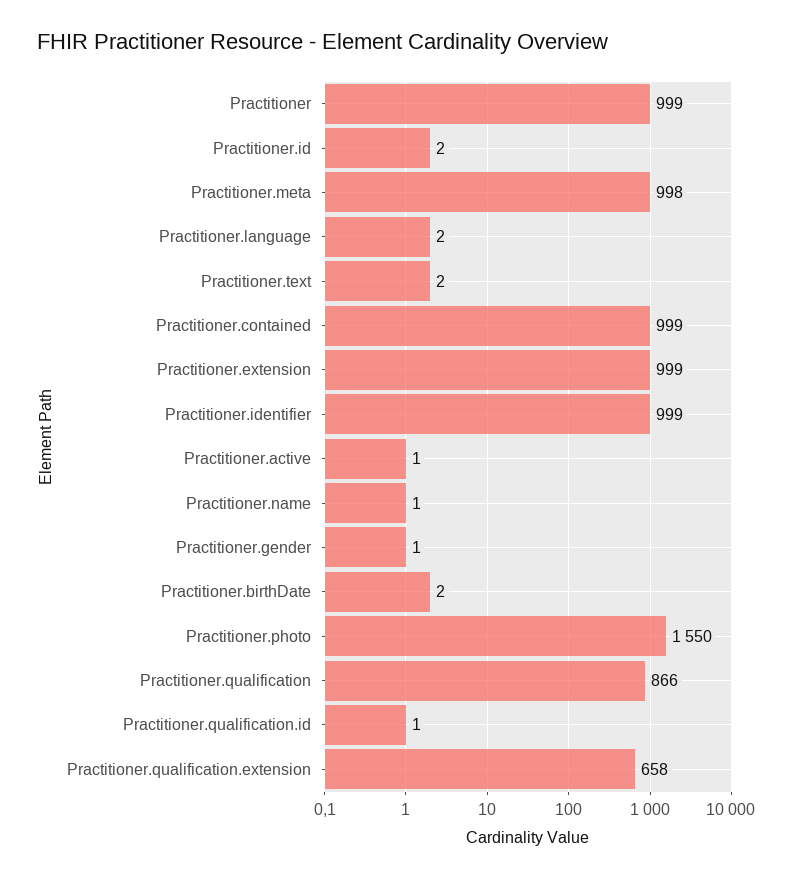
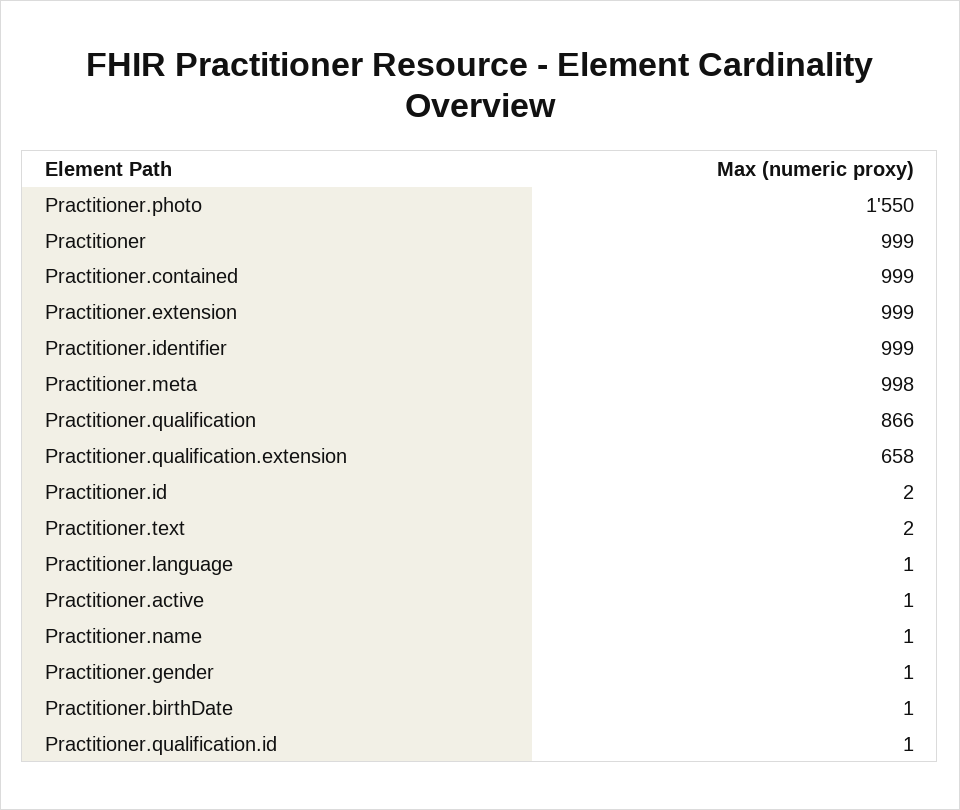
Practitioner.language: 2 -> 1
Practitioner.birthDate: 2 -> 1

